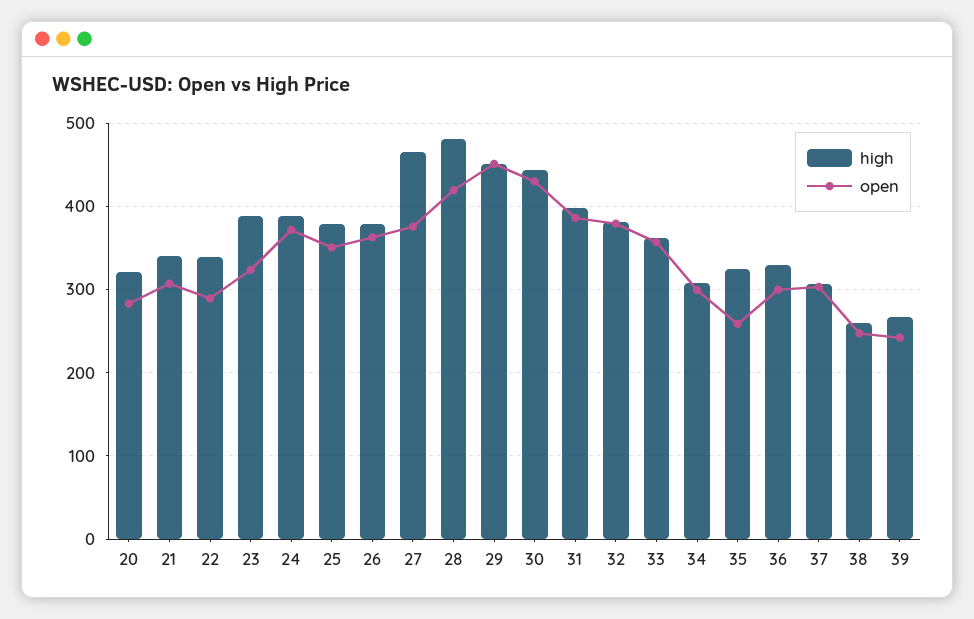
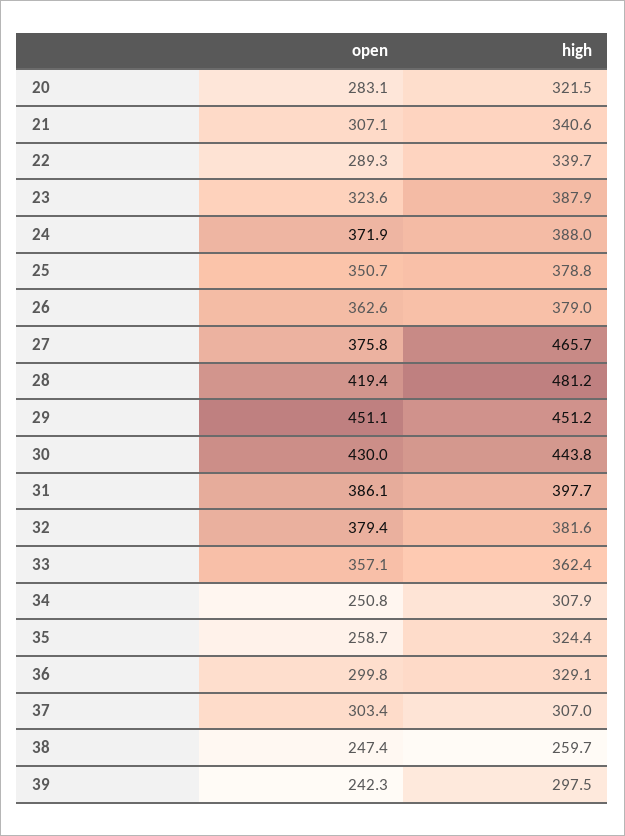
open, 34: 300 -> 250.8
high, 39: 270 -> 297.5

